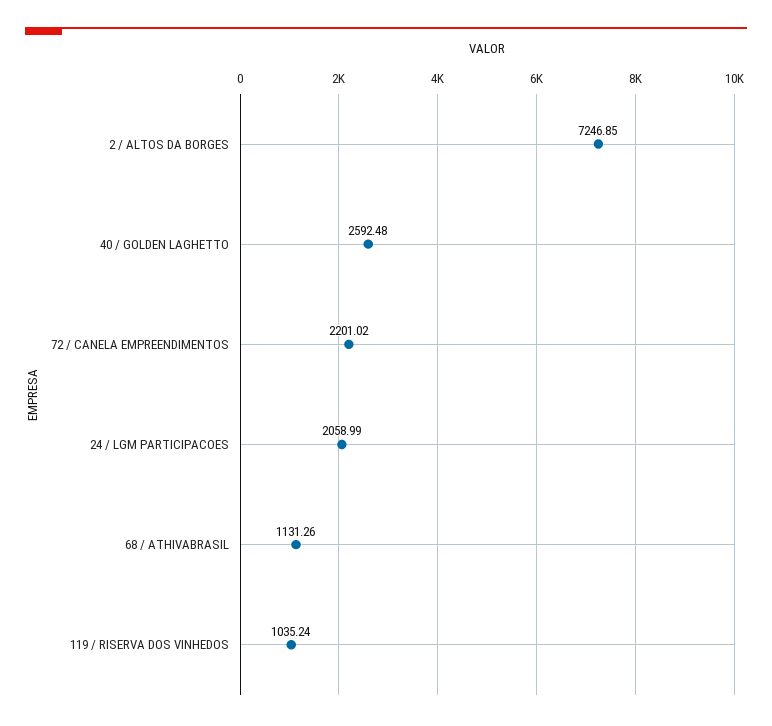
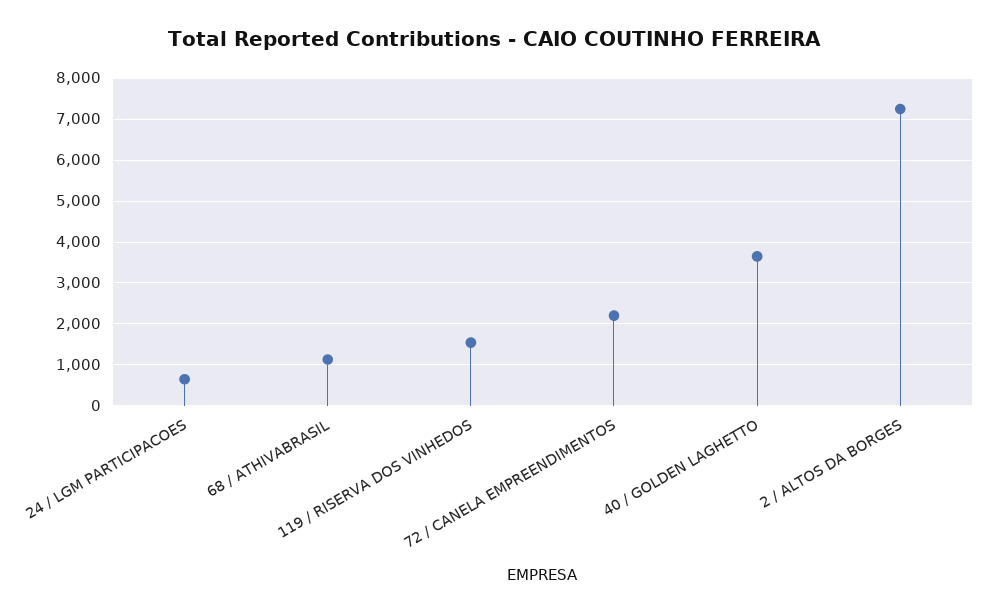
40 / GOLDEN LAGHETTO: 2592.48 -> 3600
24 / LGM PARTICIPACOES: 2058.99 -> 600
119 / RISERVA DOS VINHEDOS: 1035.24 -> 1600

